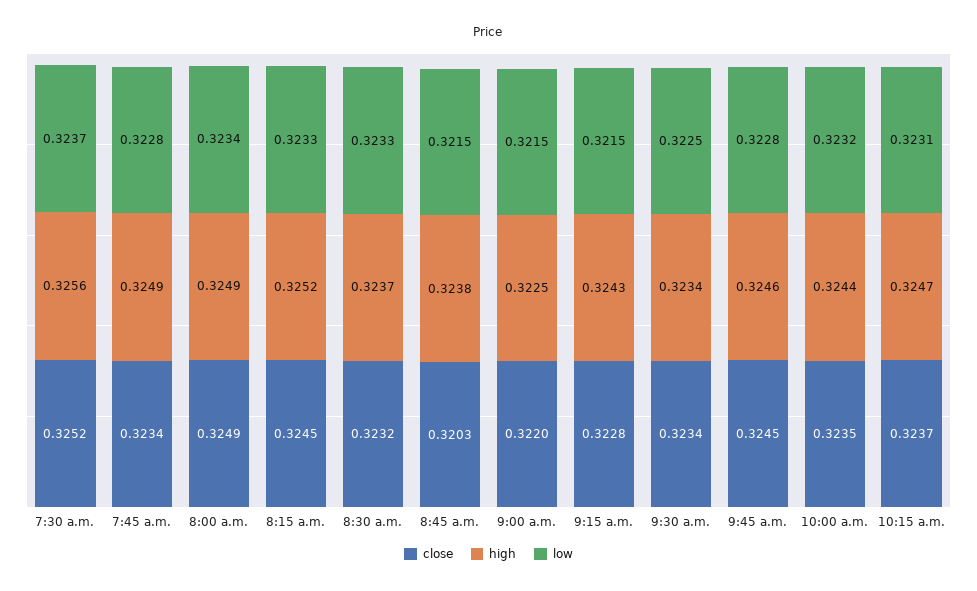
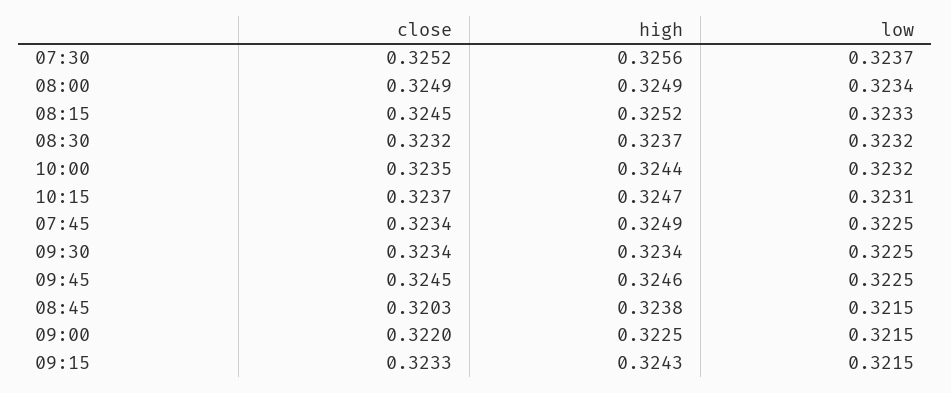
low, 7:45 a.m.: 0.3228 -> 0.3225
low, 8:30 a.m.: 0.3233 -> 0.3232
close, 9:15 a.m.: 0.3228 -> 0.3233
low, 9:45 a.m.: 0.3228 -> 0.3225

